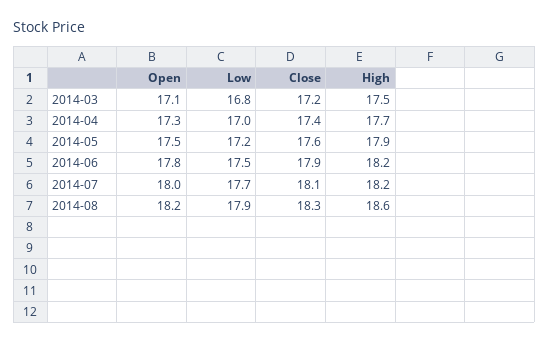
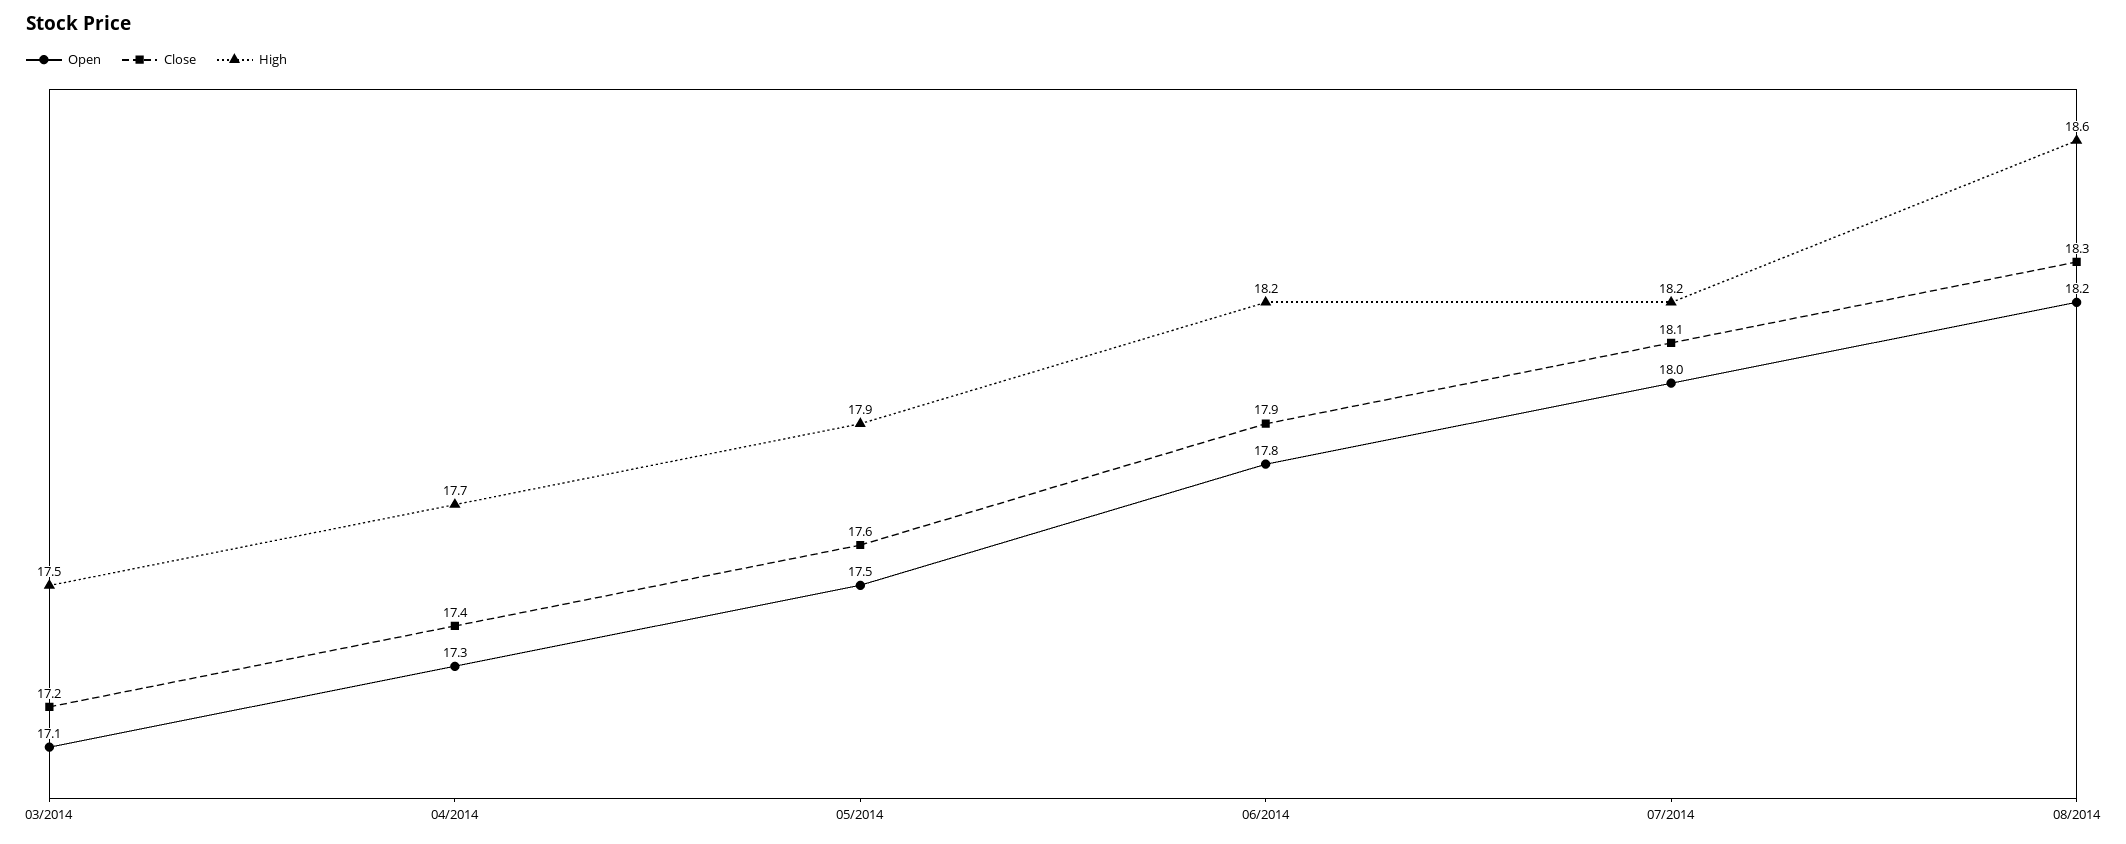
Low, 2014-03: 16.8 -> none
Low, 2014-04: 17 -> none
Low, 2014-05: 17.2 -> none
Low, 2014-06: 17.5 -> none
Low, 2014-07: 17.7 -> none
Low, 2014-08: 17.9 -> none

